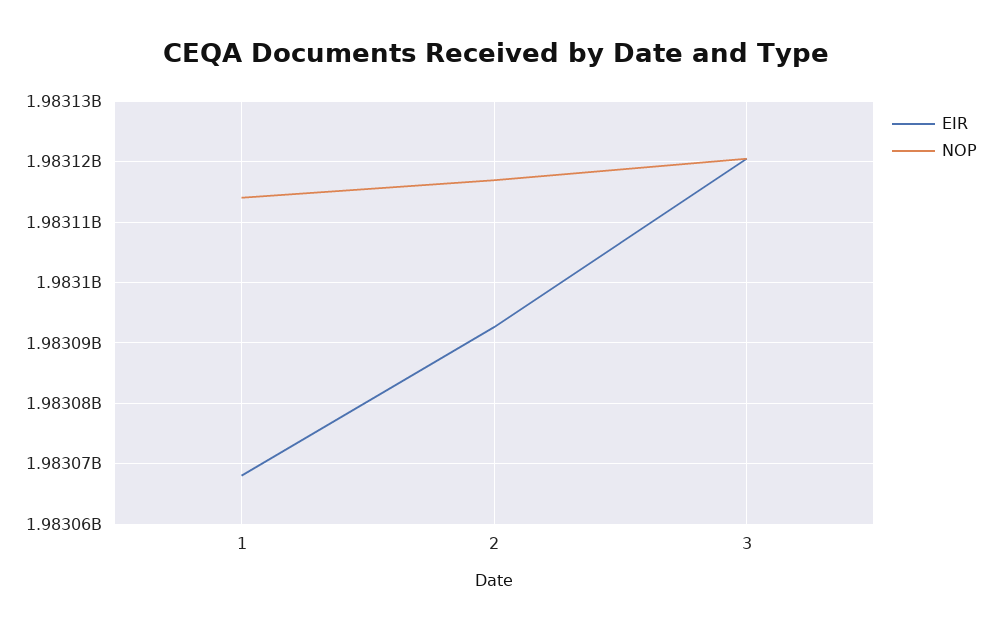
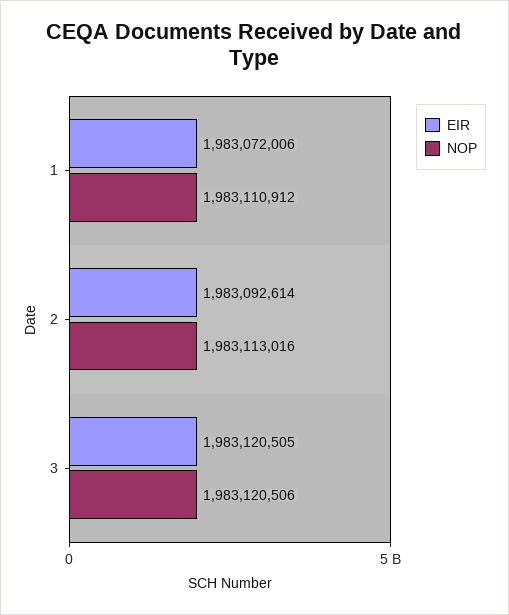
EIR, 1: 1983068000 -> 1983072006
NOP, 1: 1983114000 -> 1983110912
NOP, 2: 1983117000 -> 1983113016

